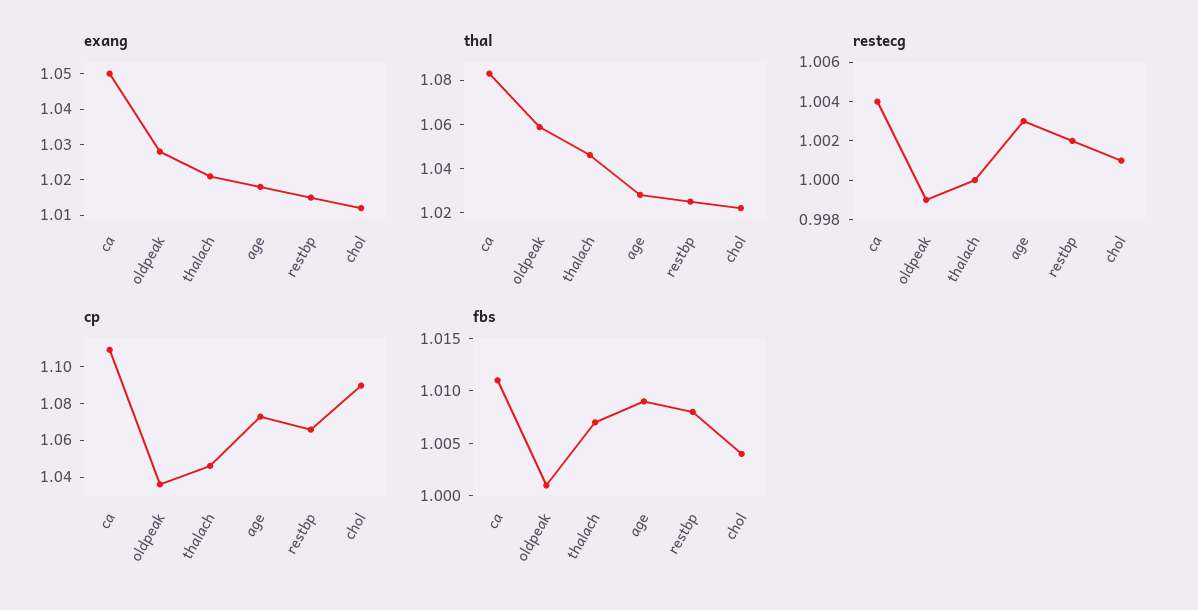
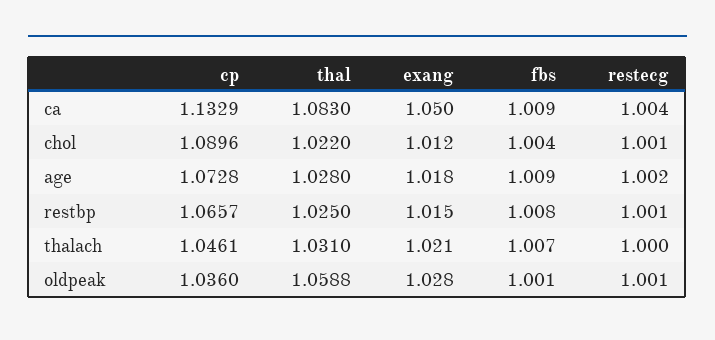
thal, thalach: 1.045 -> 1.031
restecg, oldpeak: 0.999 -> 1.001
restecg, age: 1.003 -> 1.002
restecg, restbp: 1.002 -> 1.001
cp, ca: 1.11 -> 1.1329
fbs, ca: 1.011 -> 1.009

